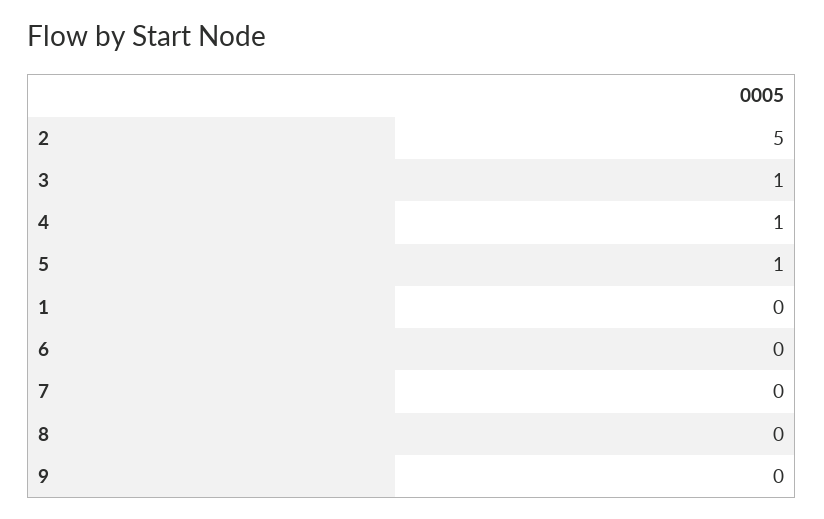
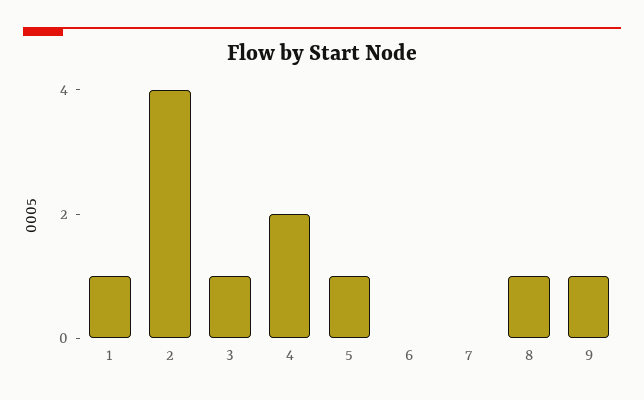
2: 5 -> 4
4: 1 -> 2
1: 0 -> 1
8: 0 -> 1
9: 0 -> 1

